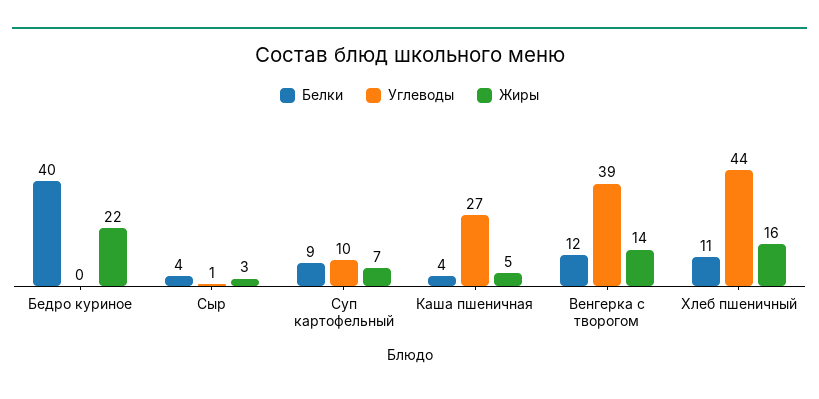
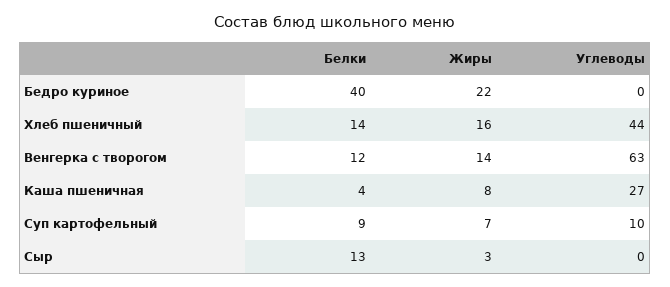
Белки, Сыр: 4 -> 13
Углеводы, Сыр: 1 -> 0
Жиры, Каша пшеничная: 5 -> 8
Углеводы, Венгерка с творогом: 39 -> 63
Белки, Хлеб пшеничный: 11 -> 14

